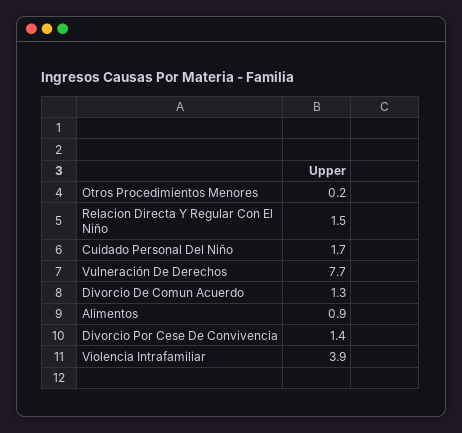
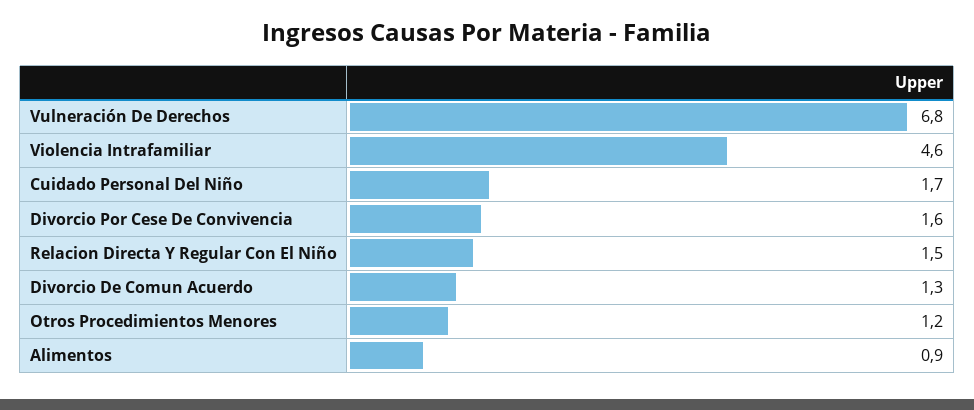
Otros Procedimientos Menores: 0.2 -> 1.2
Vulneración De Derechos: 7.7 -> 6.8
Divorcio Por Cese De Convivencia: 1.4 -> 1.6
Violencia Intrafamiliar: 3.9 -> 4.6

